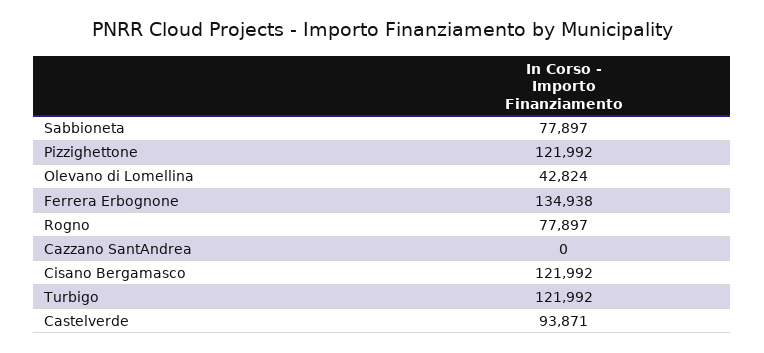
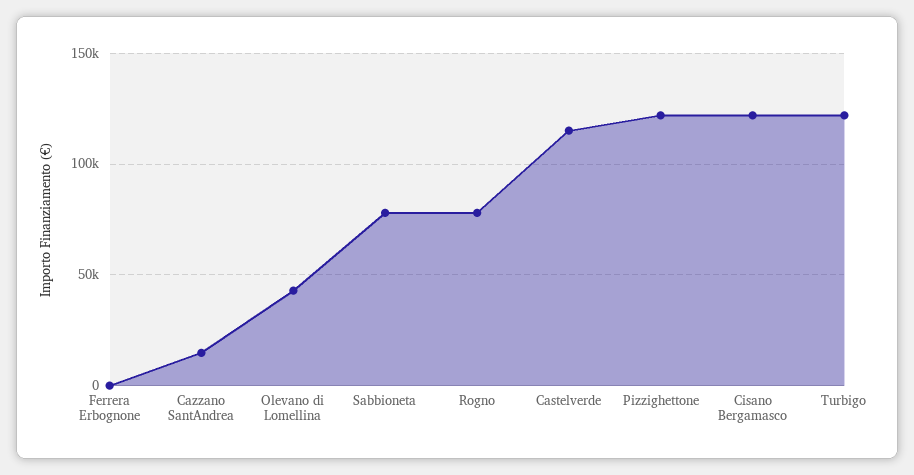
Ferrera Erbognone: 134938 -> 0
Cazzano SantAndrea: 0 -> 15000
Castelverde: 93871 -> 115000

